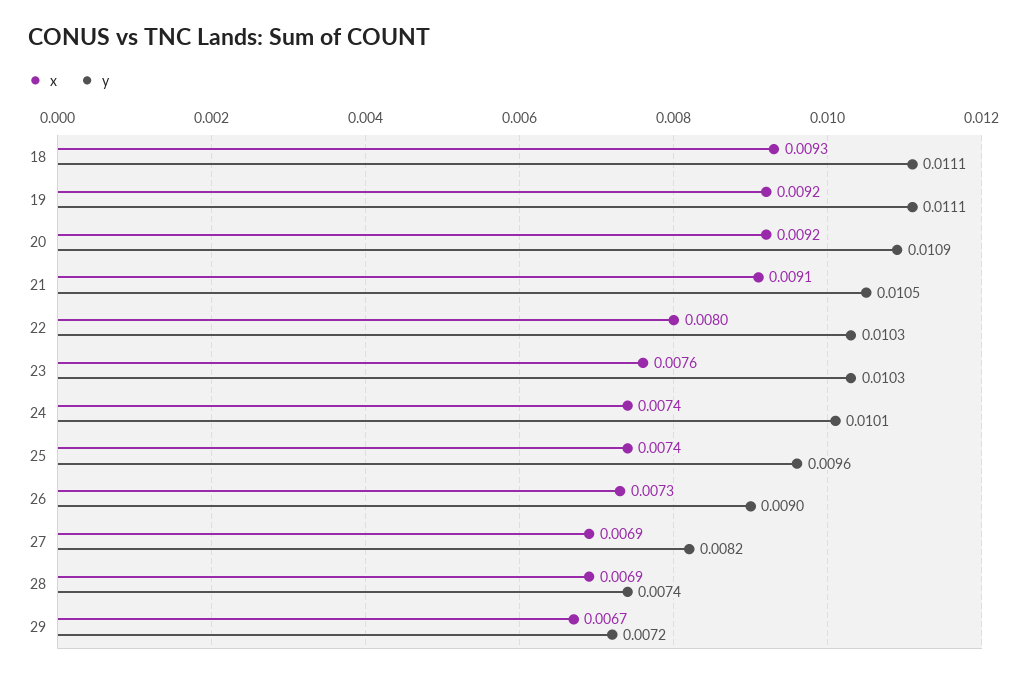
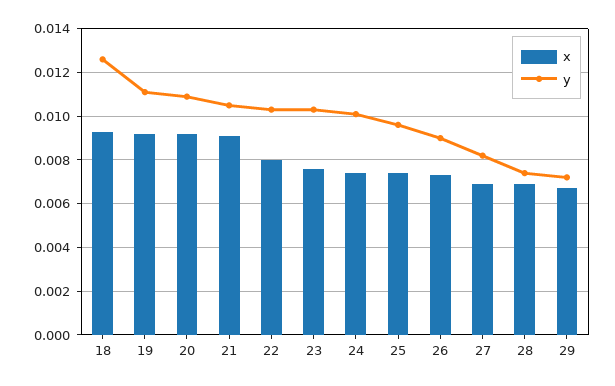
y, 18: 0.0111 -> 0.0125

